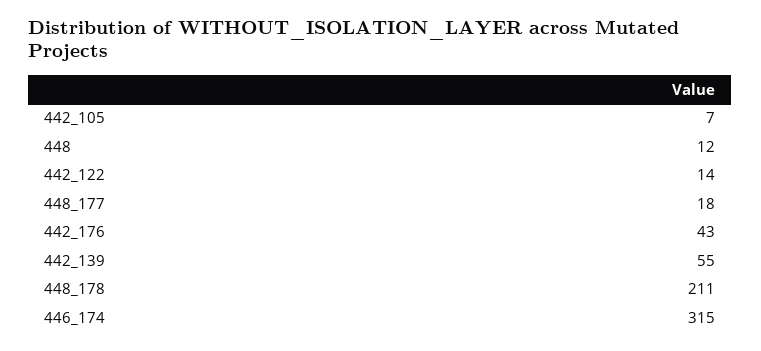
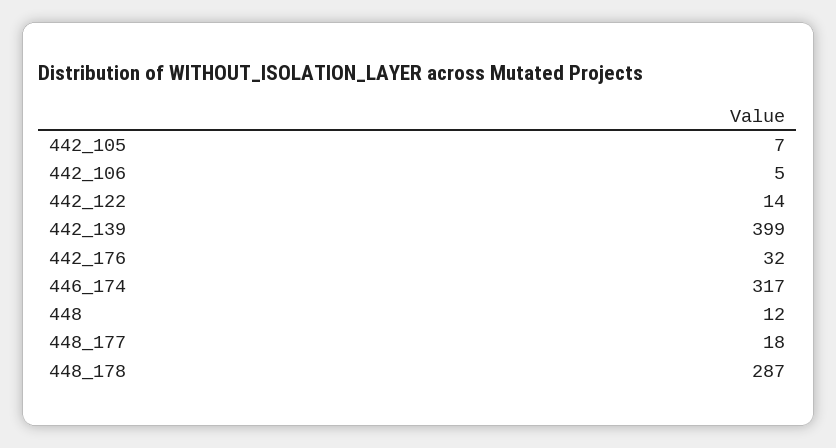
442_176: 43 -> 32
442_139: 55 -> 399
448_178: 211 -> 287
446_174: 315 -> 317
442_106: none -> 5

